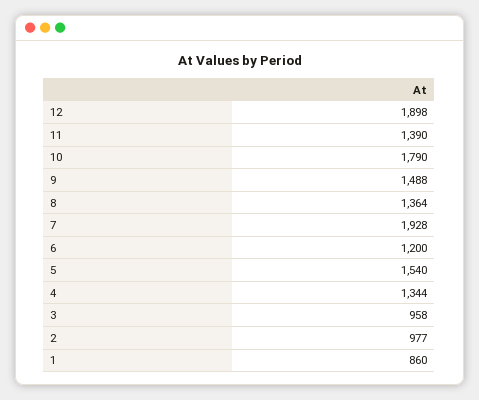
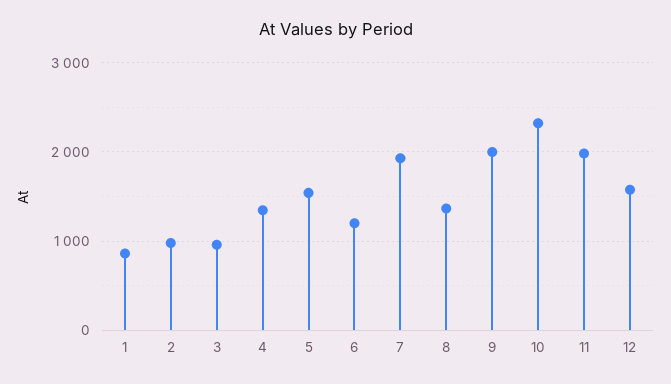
12: 1898 -> 1600
11: 1390 -> 2000
10: 1790 -> 2300
9: 1488 -> 2000

